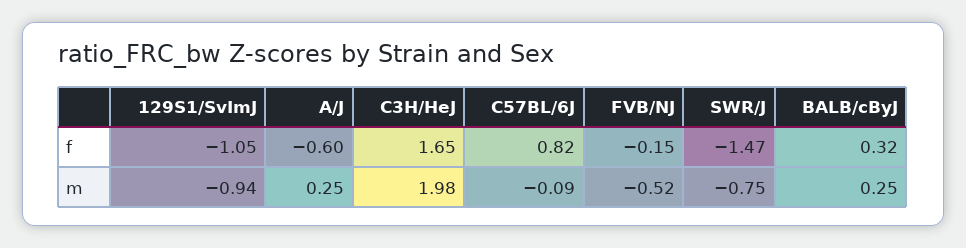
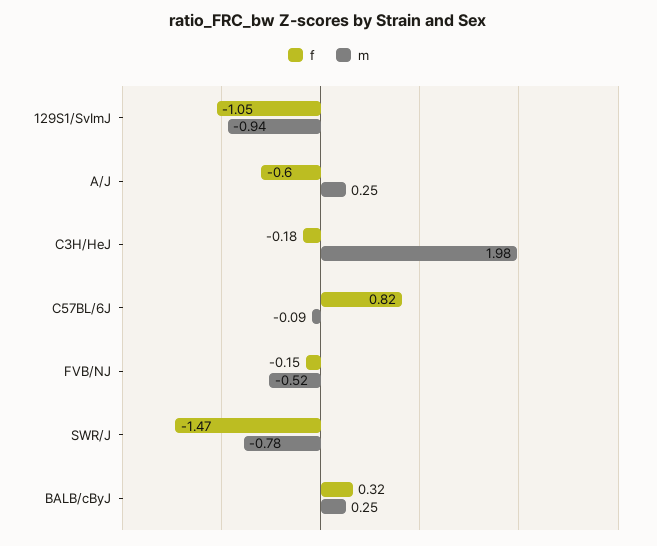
f, C3H/HeJ: 1.65 -> -0.18
m, SWR/J: -0.75 -> -0.78

